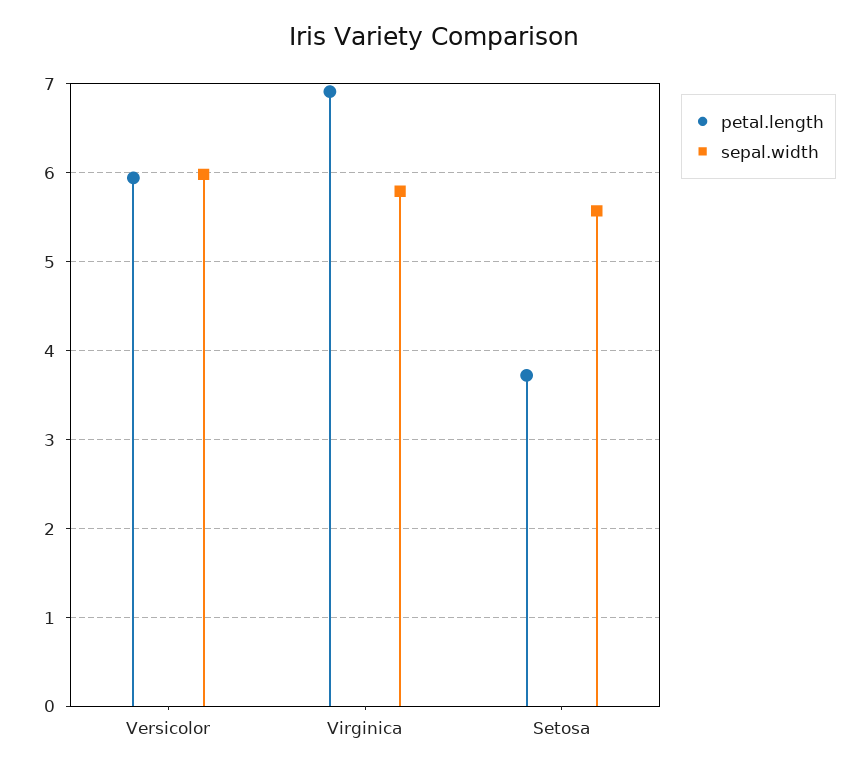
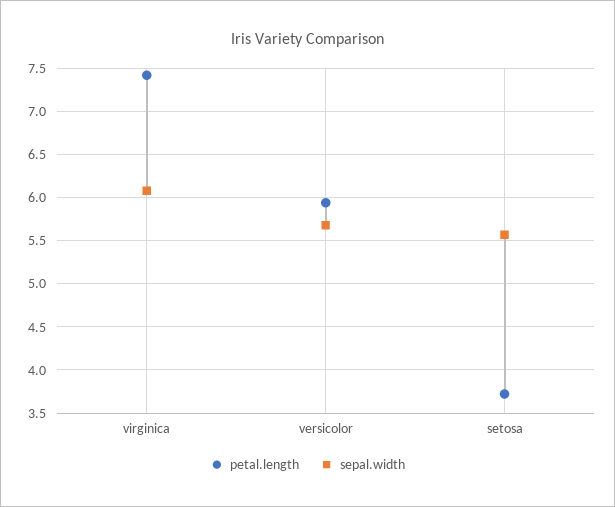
sepal.width, Versicolor: 6 -> 5.7
petal.length, Virginica: 6.9 -> 7.4
sepal.width, Virginica: 5.8 -> 6.1

